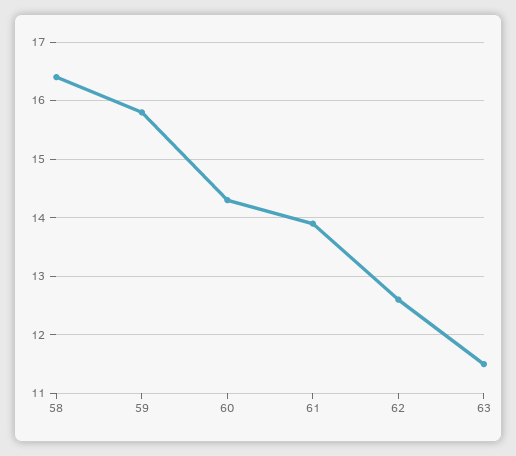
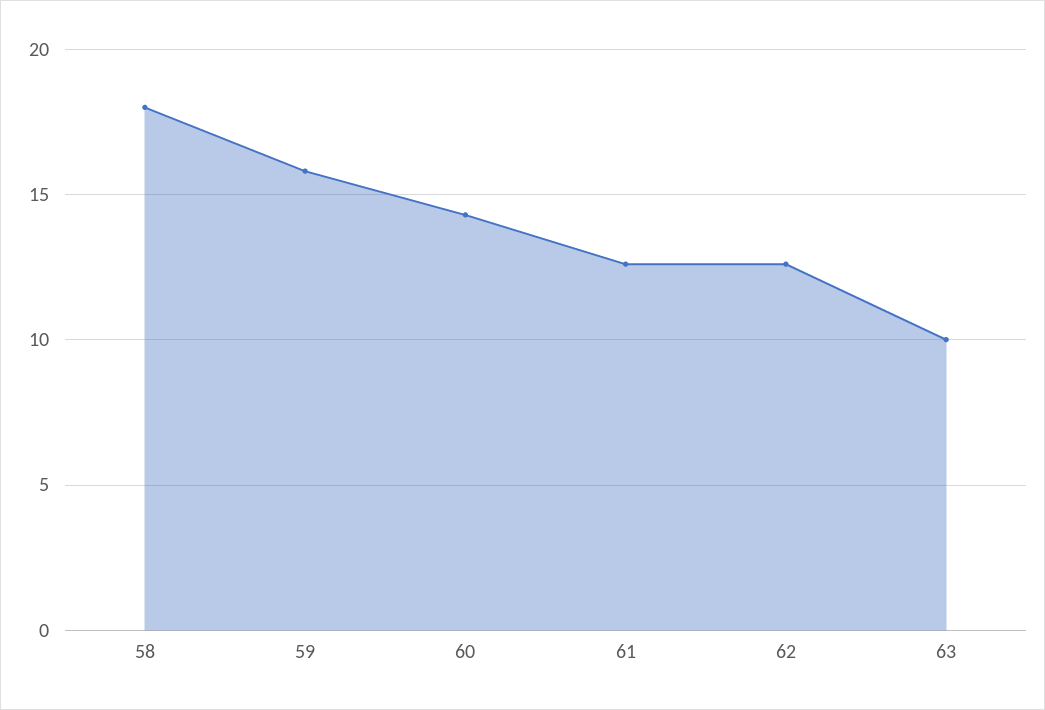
58: 16.5 -> 18
61: 14 -> 12.5
63: 11.5 -> 10

